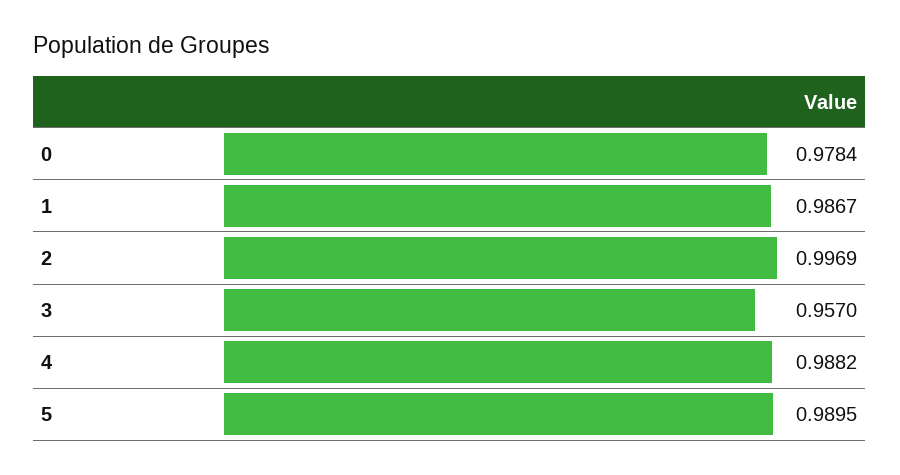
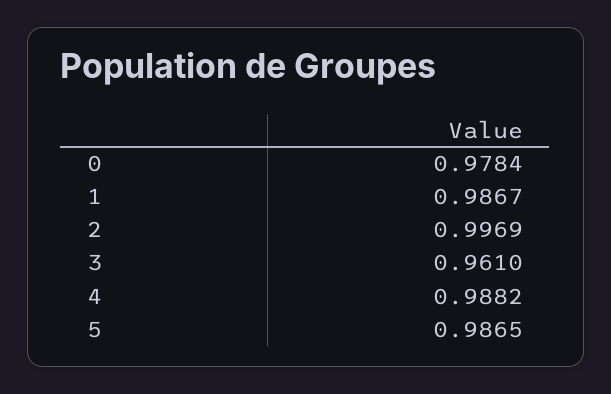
3: 0.957 -> 0.961
5: 0.9895 -> 0.9865

